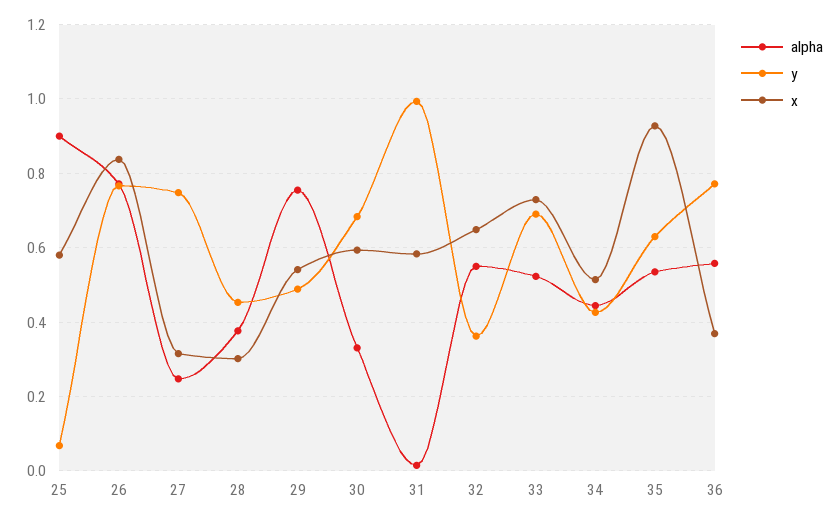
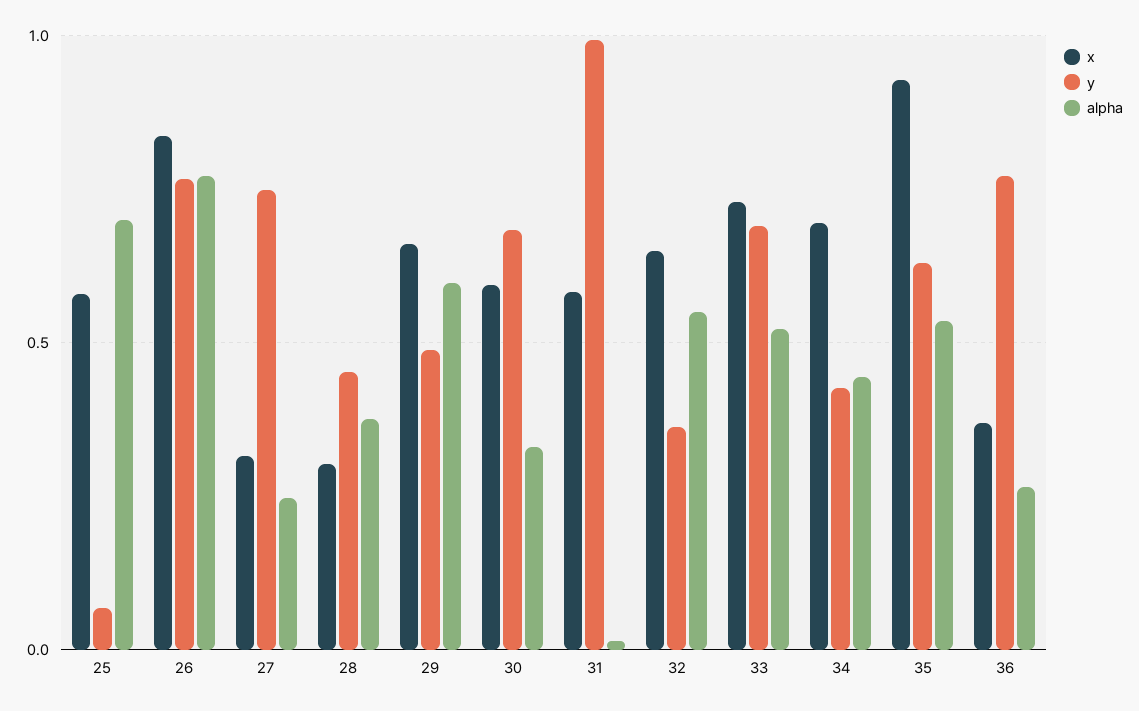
alpha, 25: 0.9 -> 0.7
alpha, 29: 0.76 -> 0.6
x, 29: 0.54 -> 0.65
x, 34: 0.52 -> 0.7
alpha, 36: 0.56 -> 0.25

